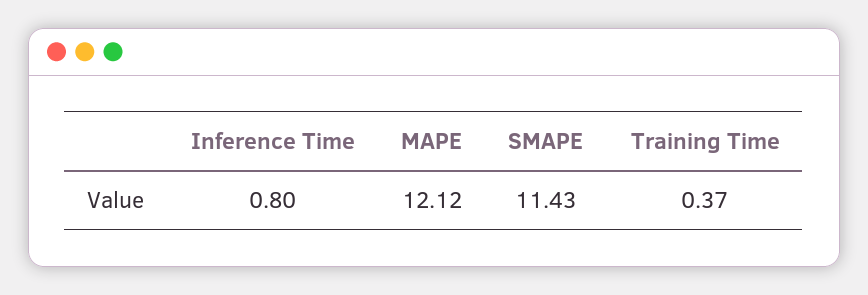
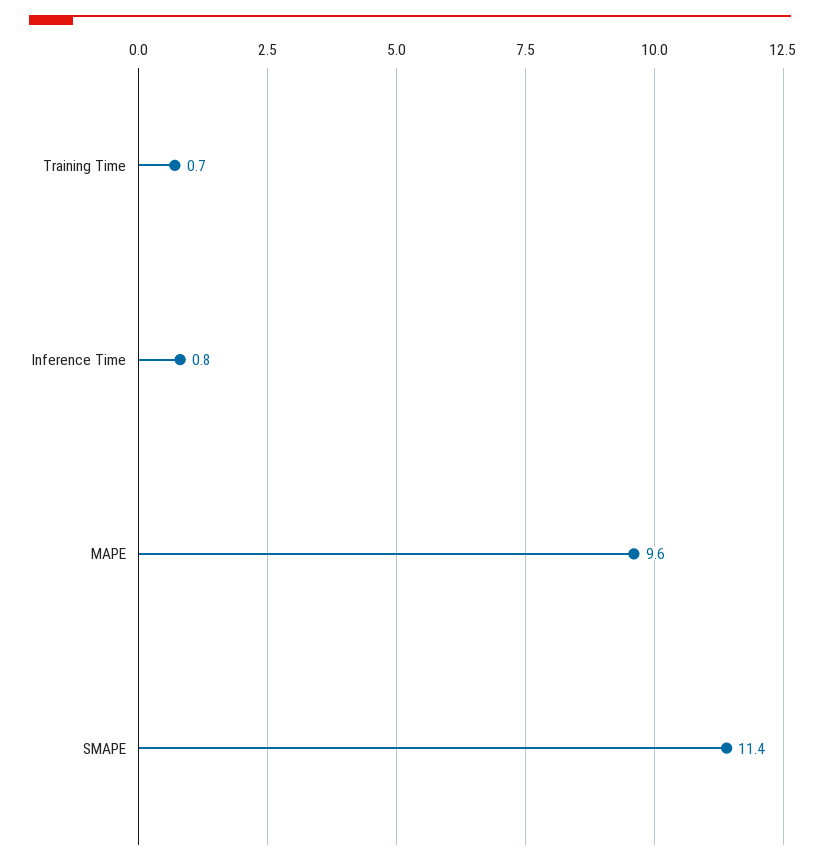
MAPE: 12.12 -> 9.6
Training Time: 0.37 -> 0.7

